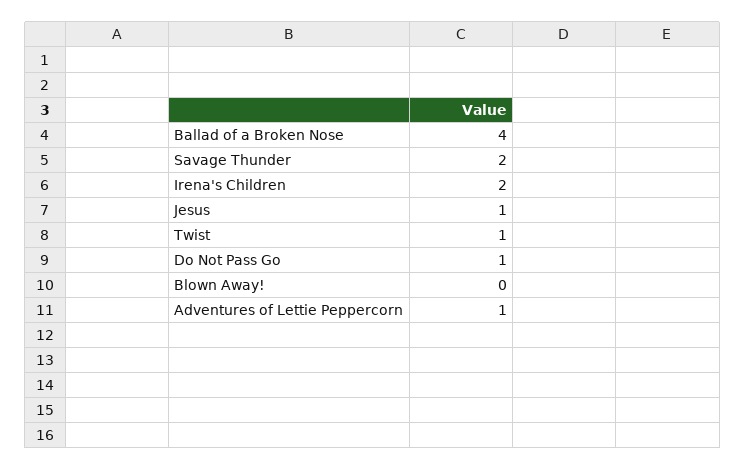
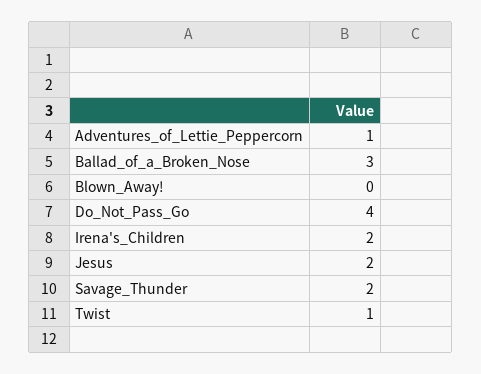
Ballad of a Broken Nose: 4 -> 3
Jesus: 1 -> 2
Do Not Pass Go: 1 -> 4

